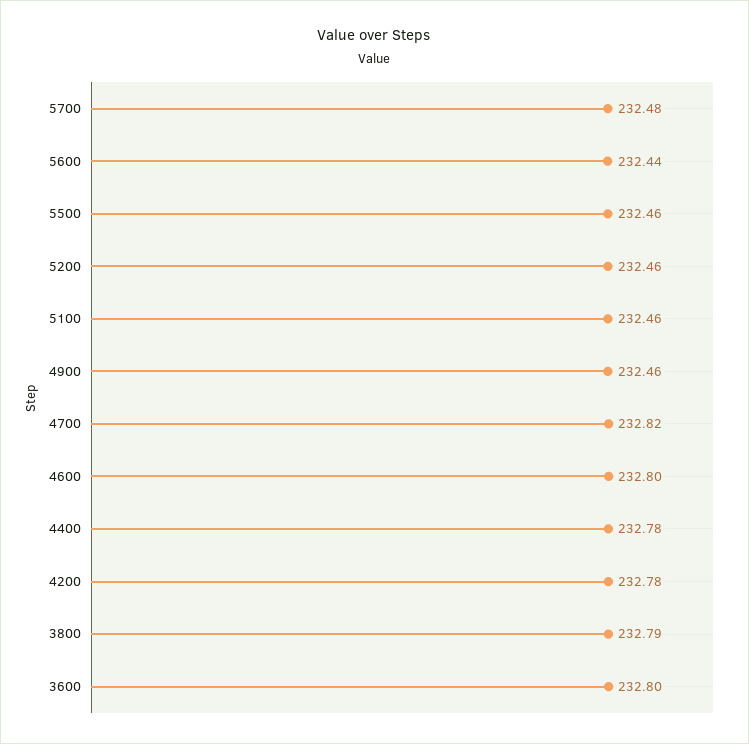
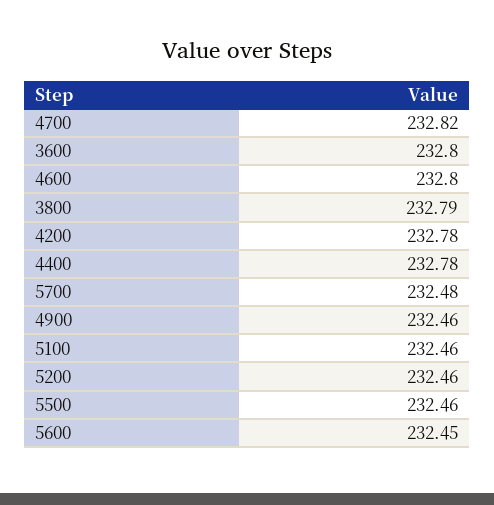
5600: 232.44 -> 232.45

